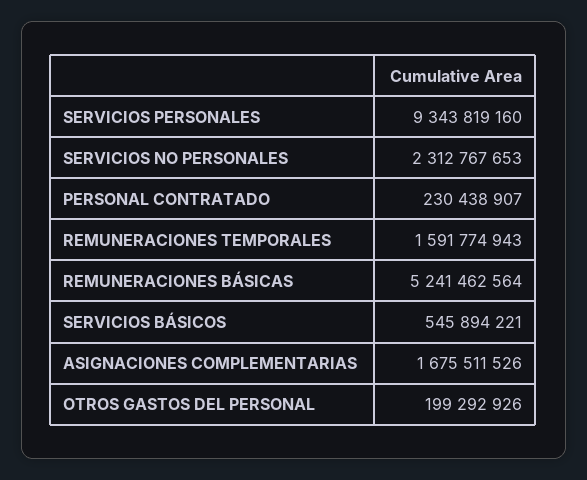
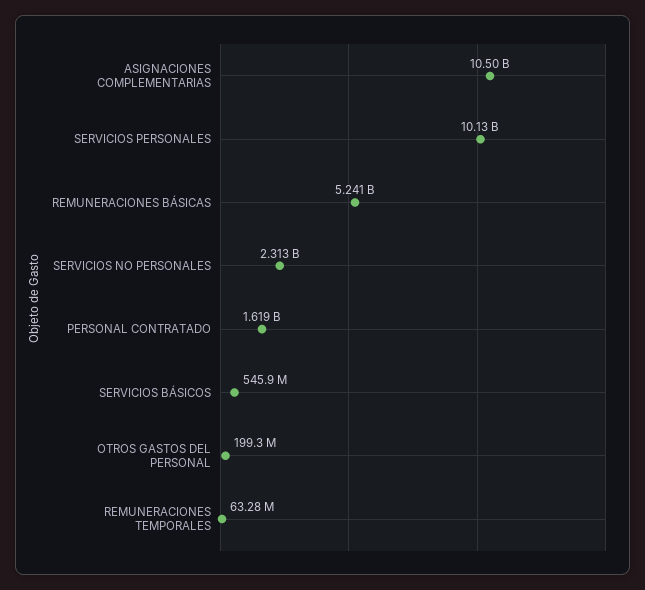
SERVICIOS PERSONALES: 9343819160 -> 10130000000
PERSONAL CONTRATADO: 230438907 -> 1619000000
REMUNERACIONES TEMPORALES: 1591774943 -> 63280000
ASIGNACIONES COMPLEMENTARIAS: 1675511526 -> 10500000000

